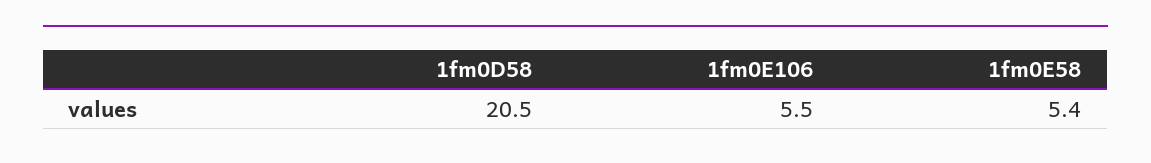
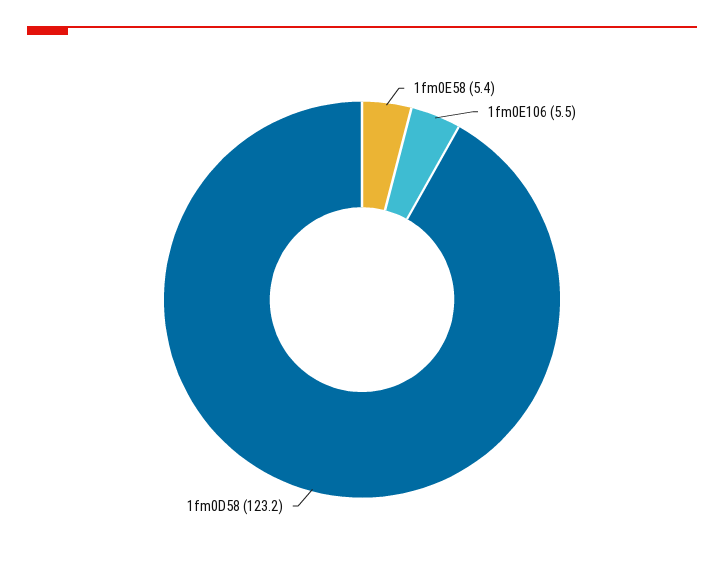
1fm0D58: 20.5 -> 123.2

